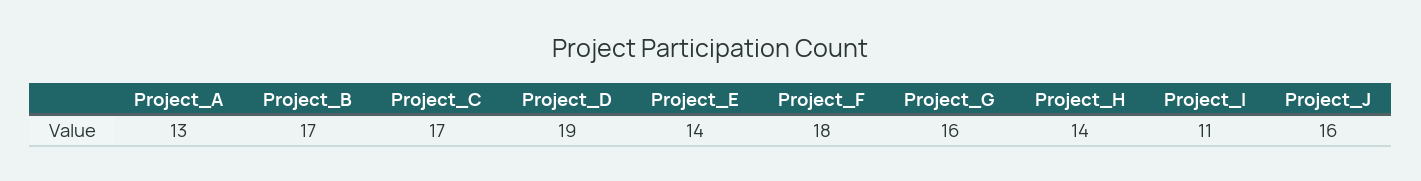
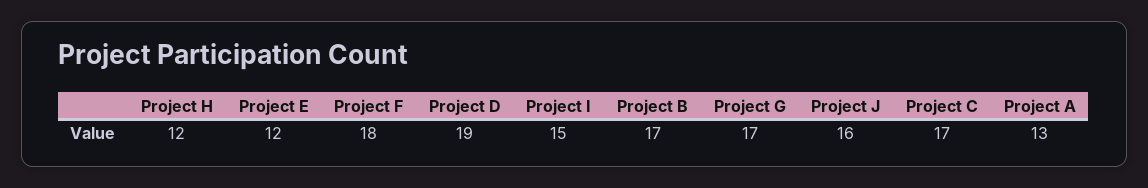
Project_E: 14 -> 12
Project_G: 16 -> 17
Project_H: 14 -> 12
Project_I: 11 -> 15

